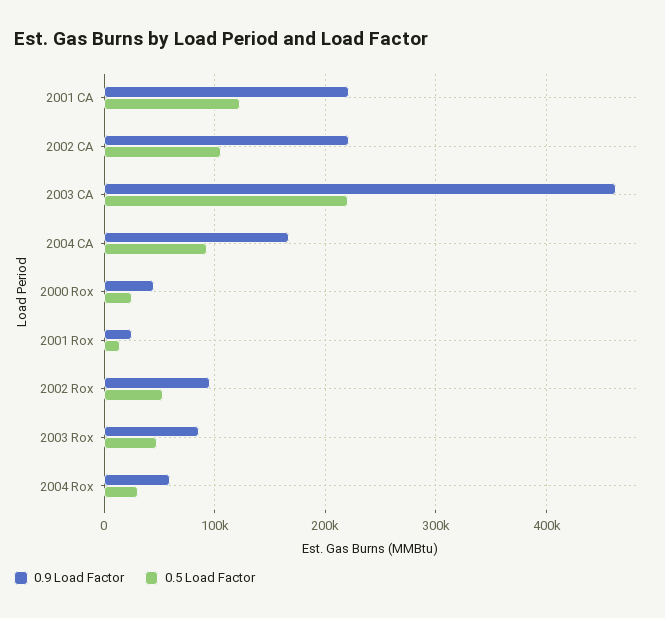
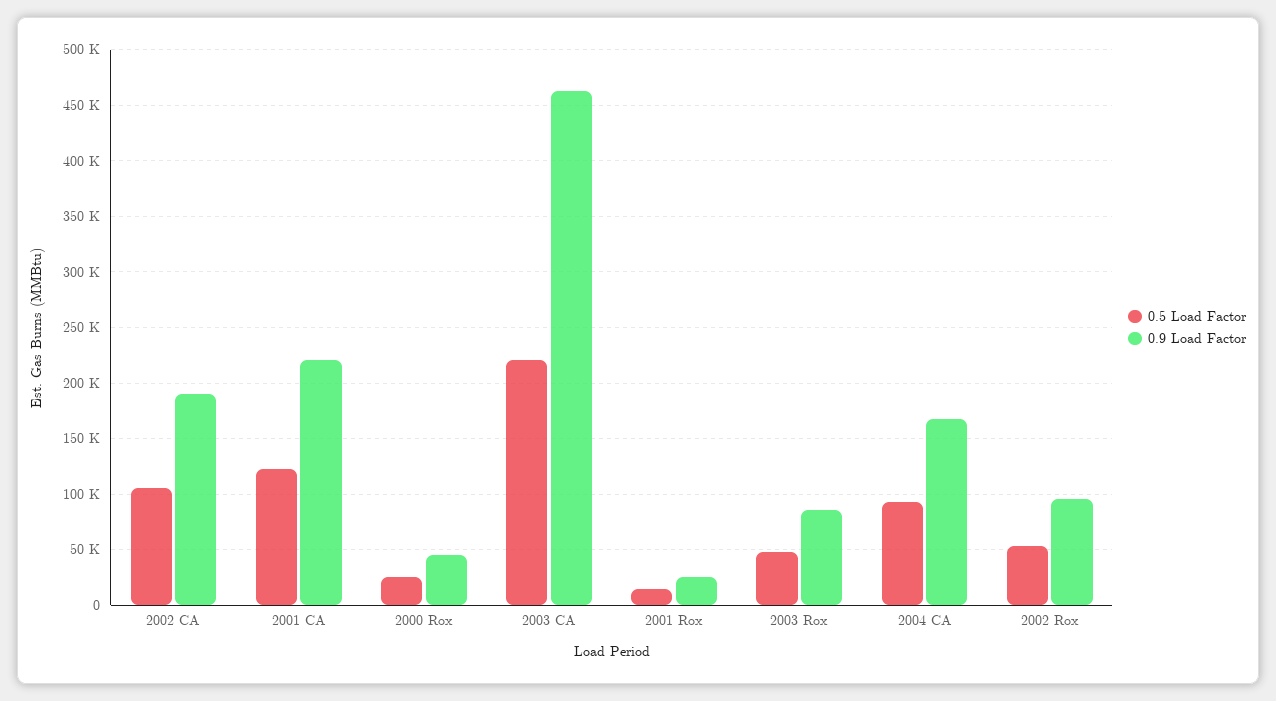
0.9 Load Factor, 2002 CA: 220000 -> 190000
0.9 Load Factor, 2004 Rox: 60000 -> none
0.5 Load Factor, 2004 Rox: 30000 -> none

